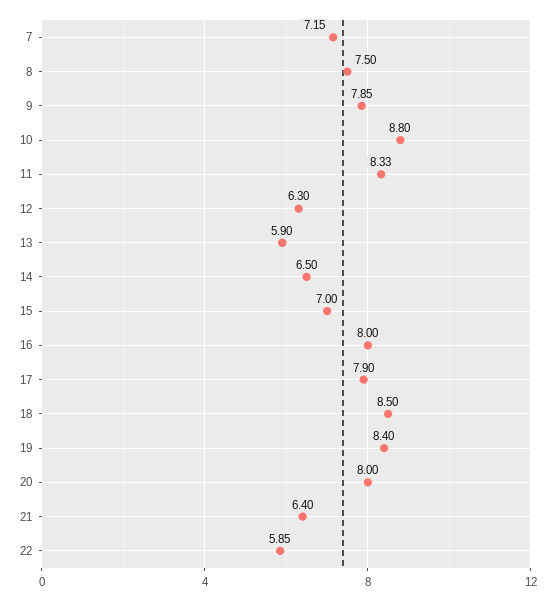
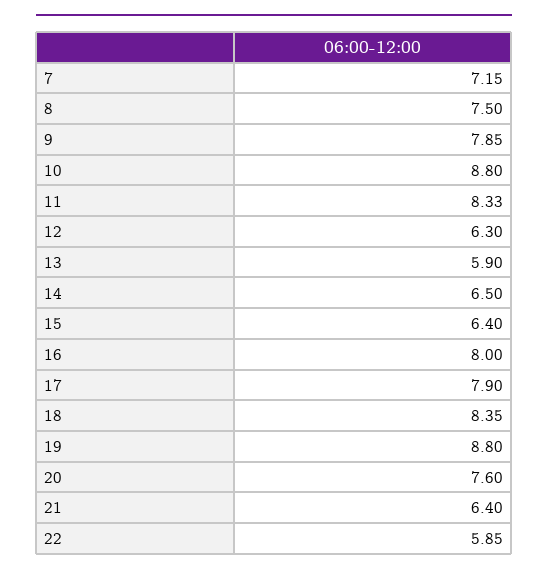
15: 7 -> 6.4
18: 8.5 -> 8.35
19: 8.4 -> 8.8
20: 8 -> 7.6

